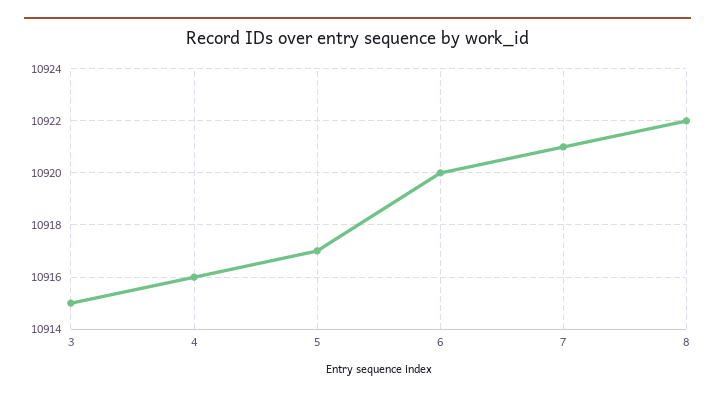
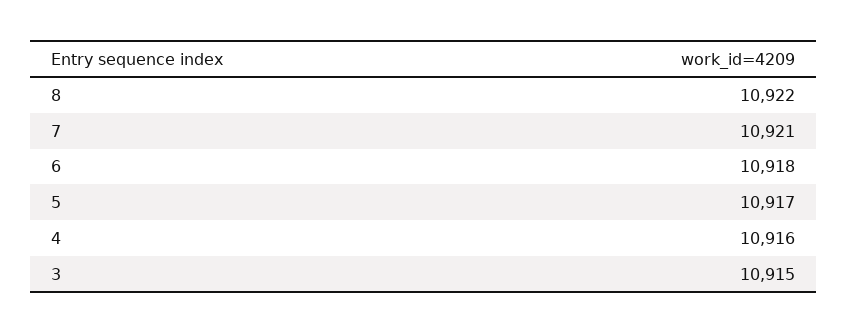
6: 10920 -> 10918

